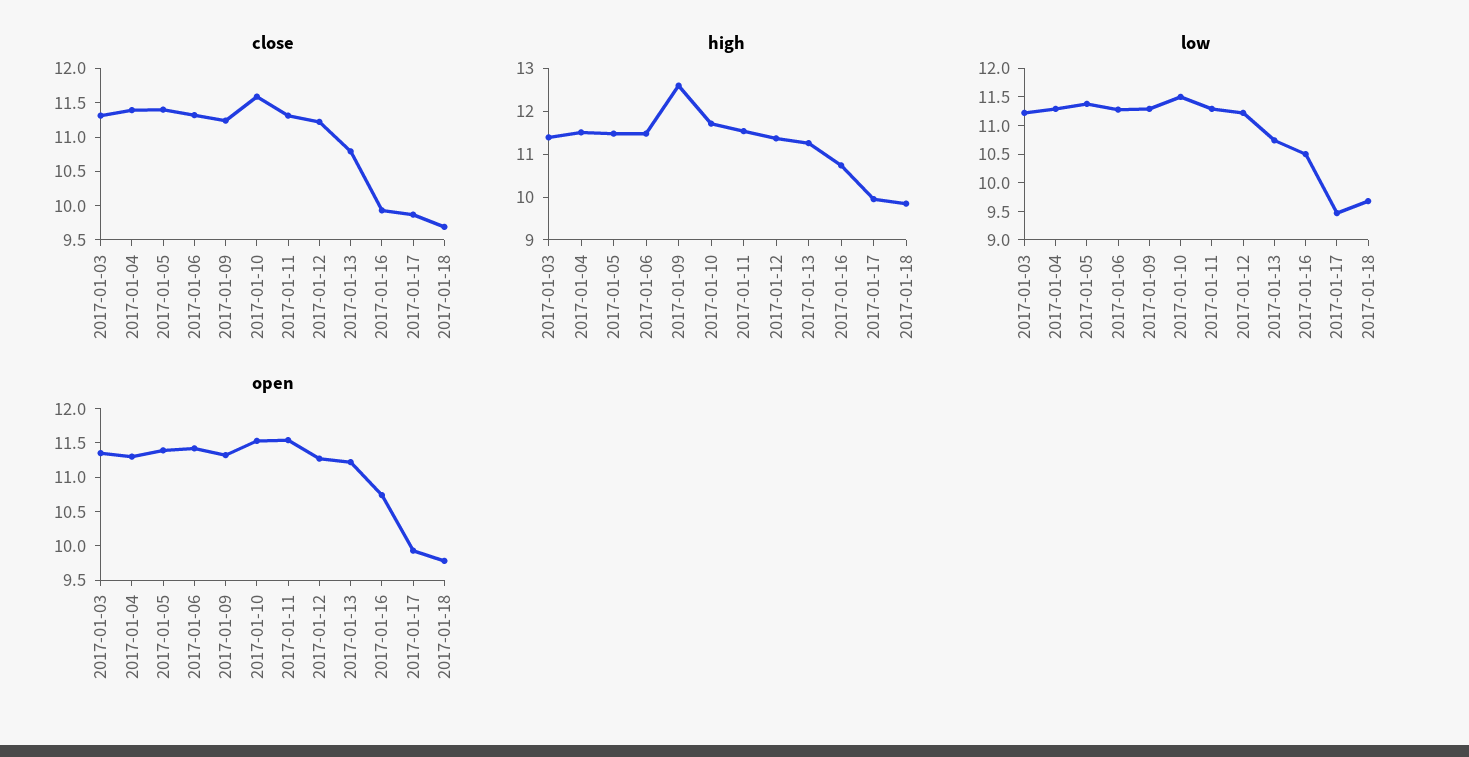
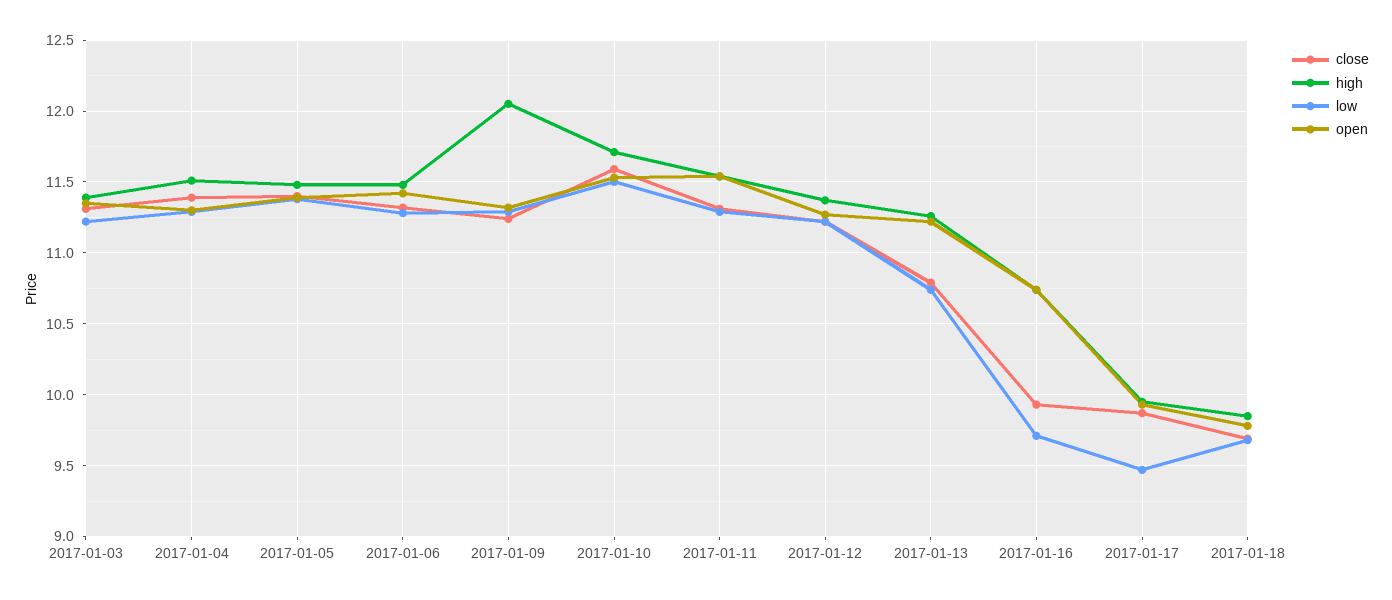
high, 2017-01-09: 12.6 -> 12.05
low, 2017-01-16: 10.5 -> 9.7

